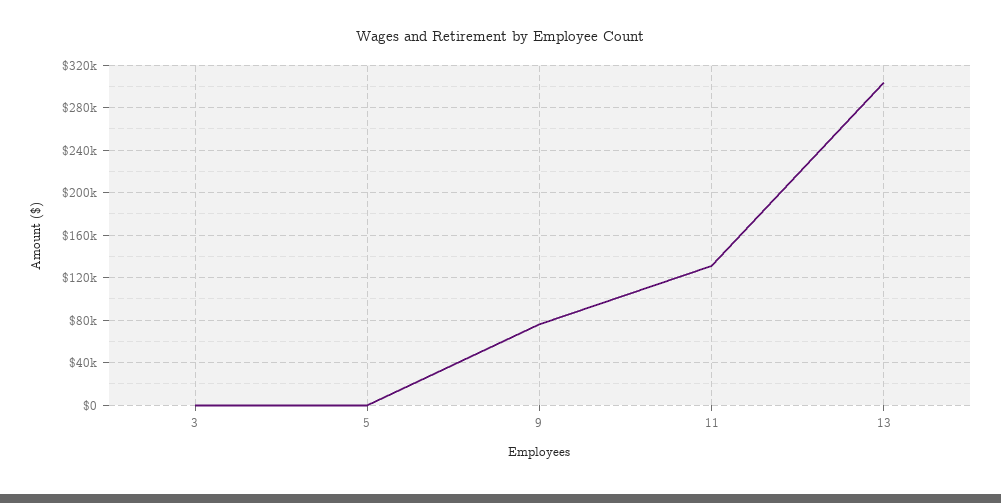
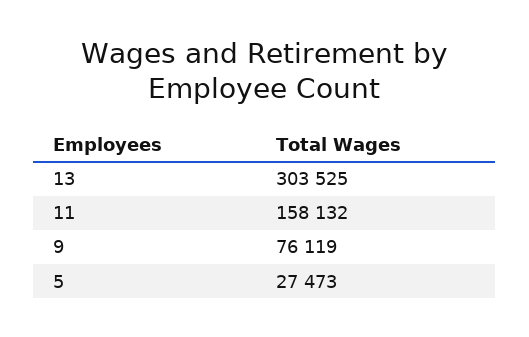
3: 0 -> none
5: 0 -> 27473
11: 130000 -> 158132

